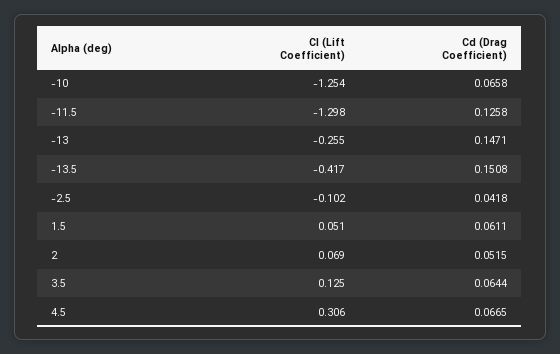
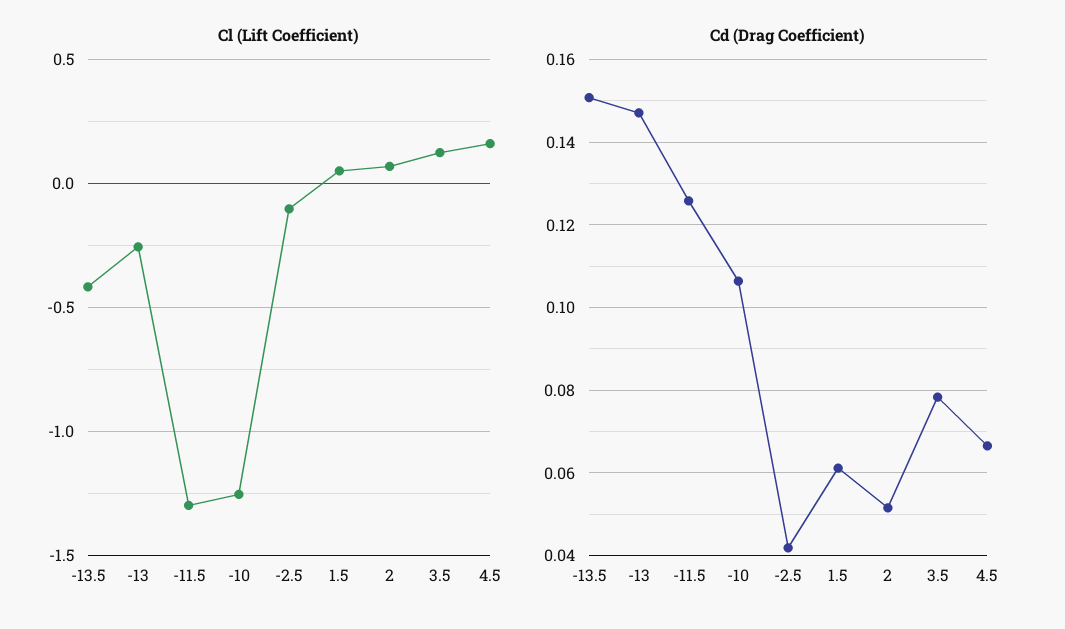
Cd (Drag Coefficient), -10: 0.0658 -> 0.106
Cd (Drag Coefficient), 3.5: 0.0644 -> 0.078
Cl (Lift Coefficient), 4.5: 0.306 -> 0.15

